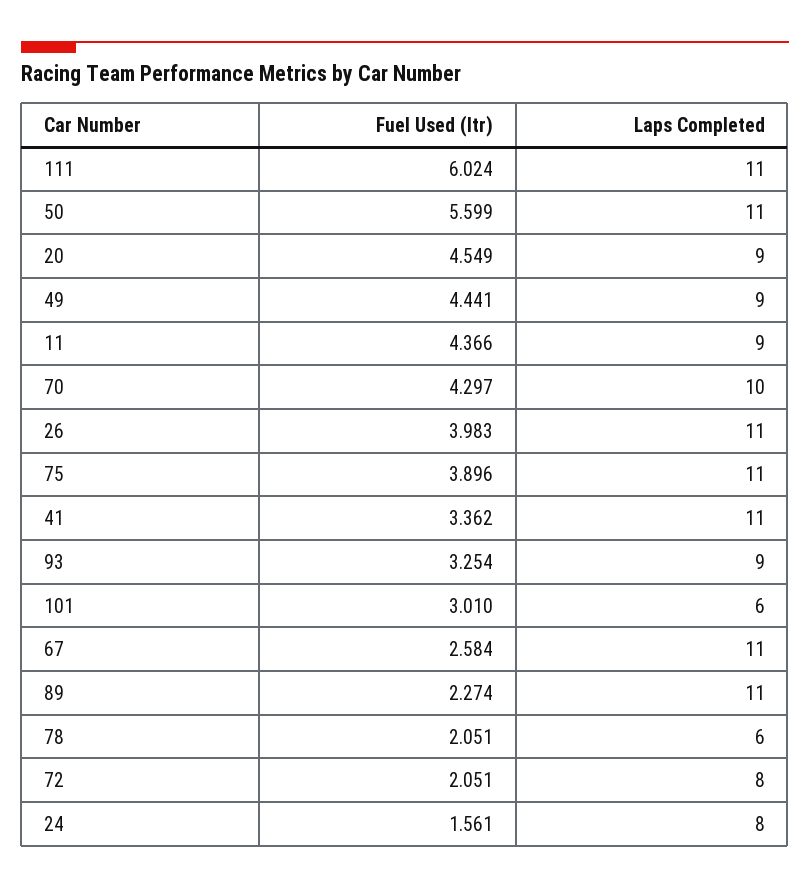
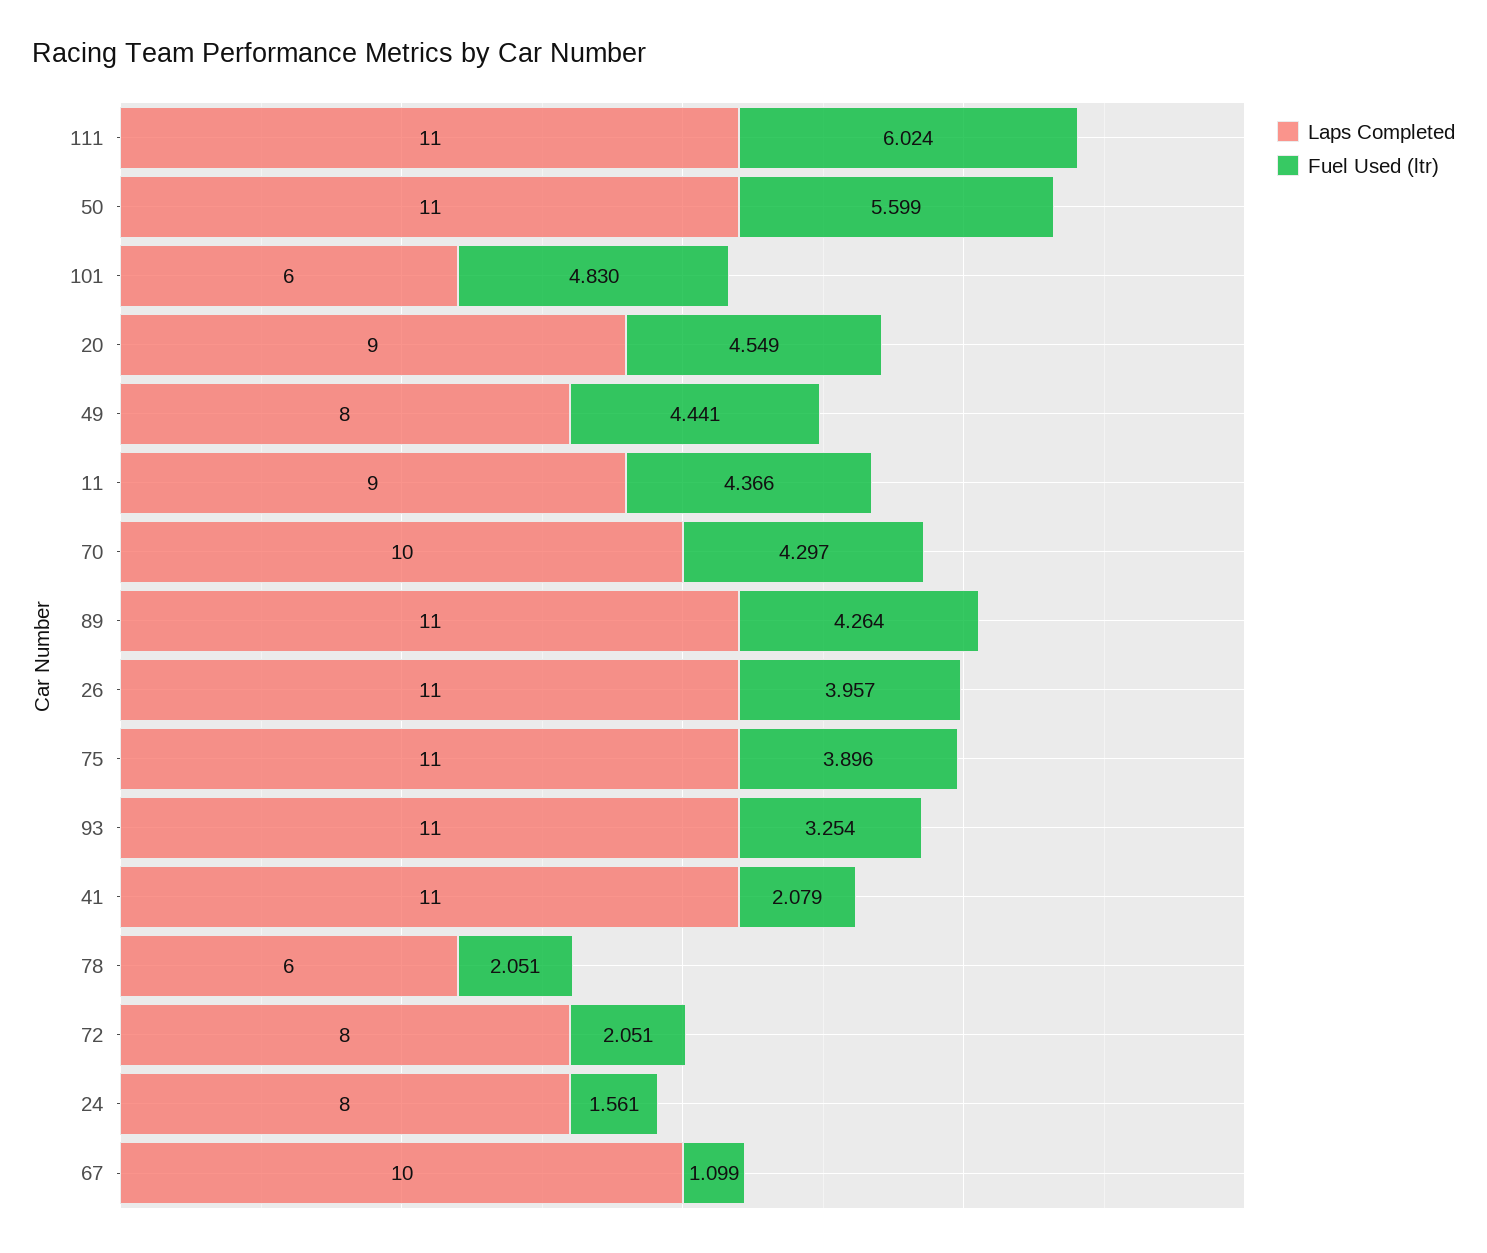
Laps Completed, 49: 9 -> 8
Fuel Used (ltr), 26: 3.983 -> 3.957
Fuel Used (ltr), 41: 3.362 -> 2.079
Laps Completed, 93: 9 -> 11
Fuel Used (ltr), 101: 3.01 -> 4.83
Fuel Used (ltr), 67: 2.584 -> 1.099
Laps Completed, 67: 11 -> 10
Fuel Used (ltr), 89: 2.274 -> 4.264

